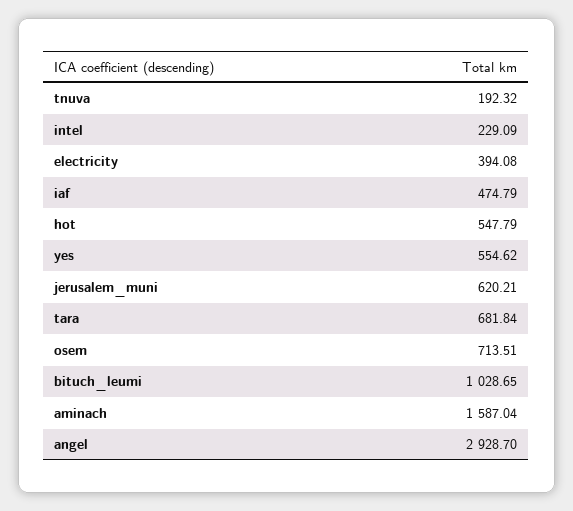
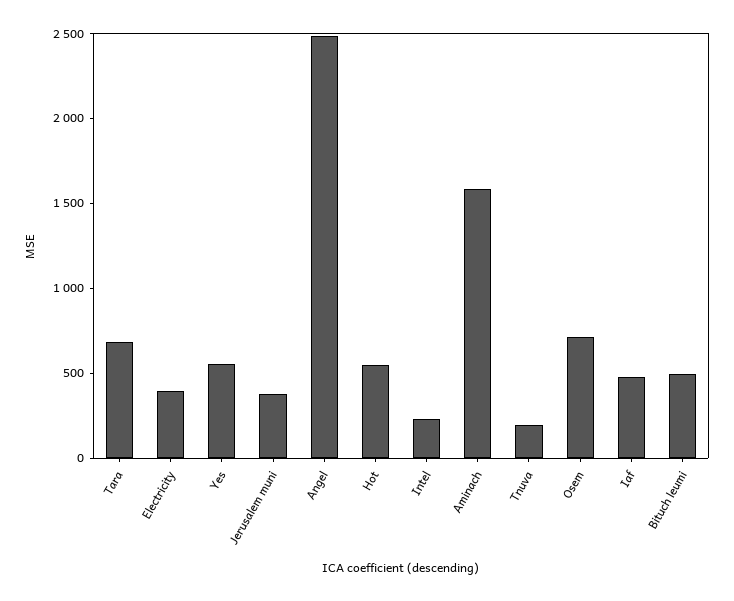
jerusalem_muni: 620.21 -> 400
bituch_leumi: 1028.65 -> 500
angel: 2928.7 -> 2500

